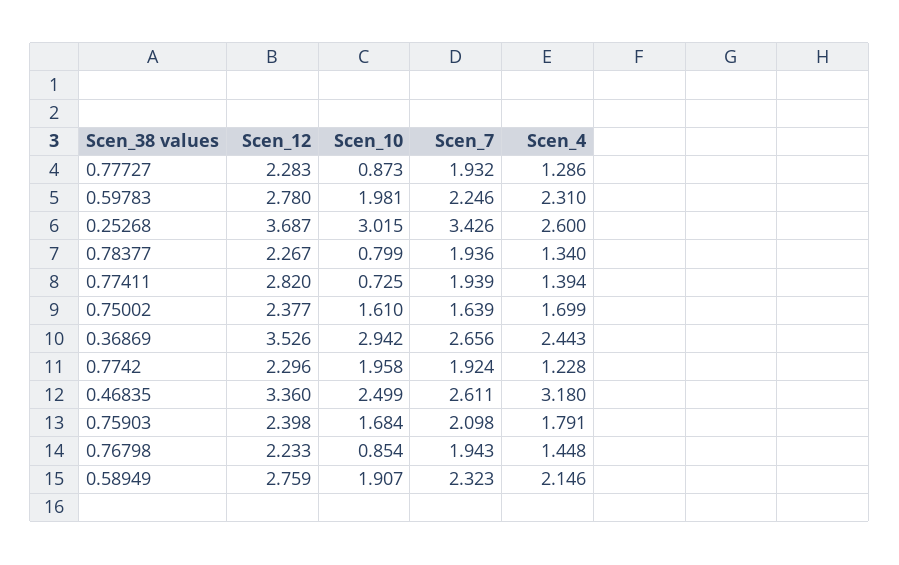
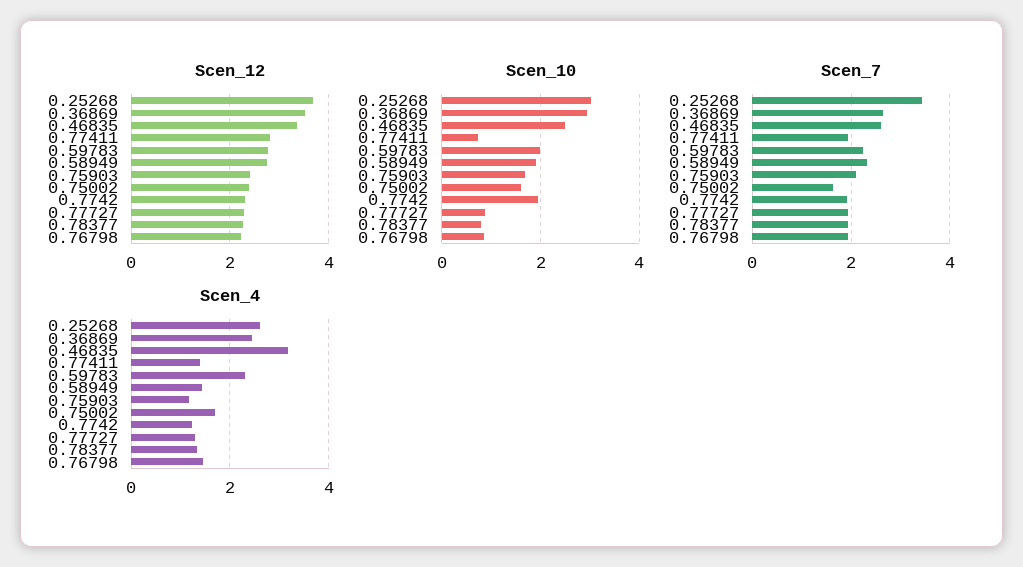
Scen_4, 0.75903: 1.791 -> 1.2
Scen_4, 0.58949: 2.146 -> 1.4

